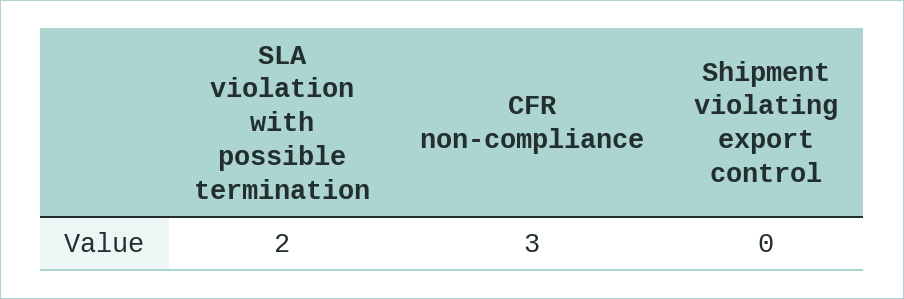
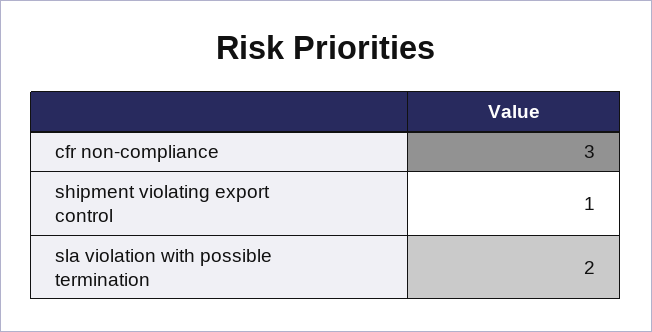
Shipment violating export control: 0 -> 1

